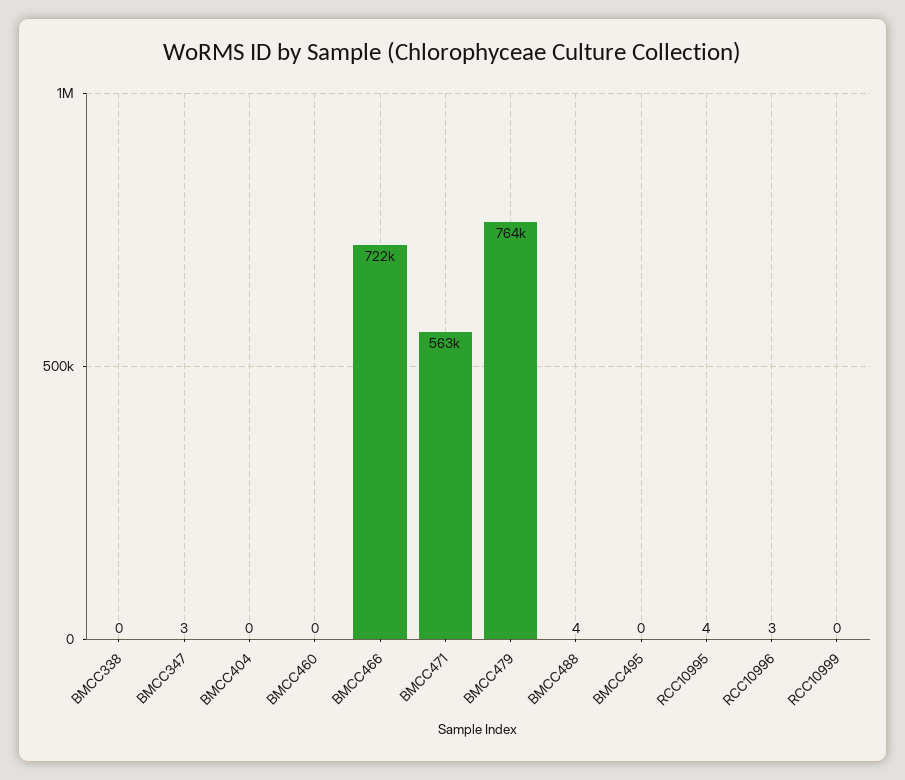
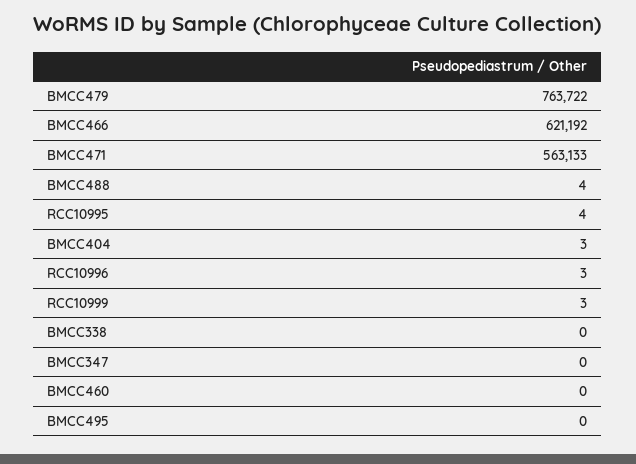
BMCC347: 3 -> 0
BMCC404: 0 -> 3
BMCC466: 722000 -> 621192
RCC10999: 0 -> 3

